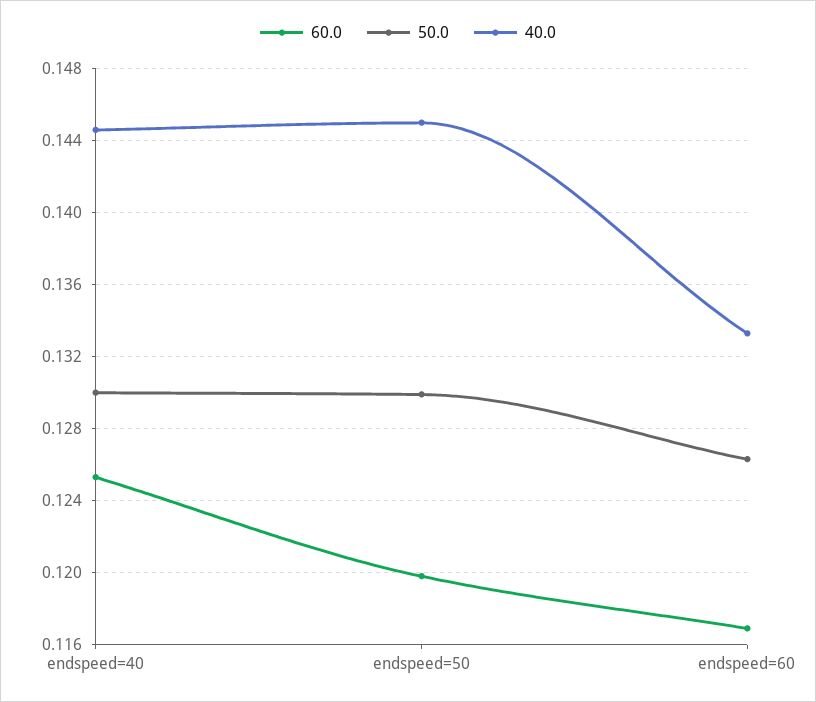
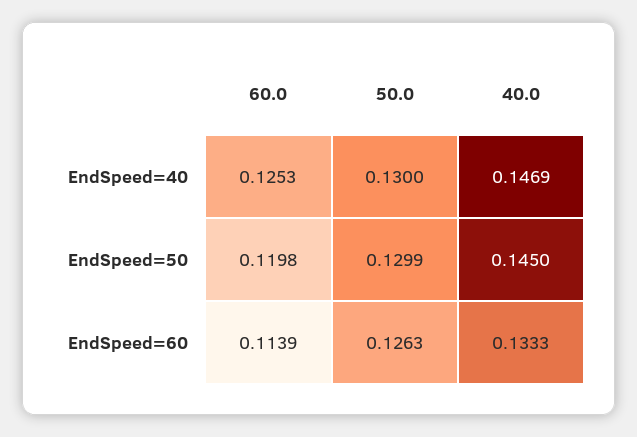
40.0, endspeed=40: 0.1445 -> 0.1469
60.0, endspeed=60: 0.117 -> 0.1139

